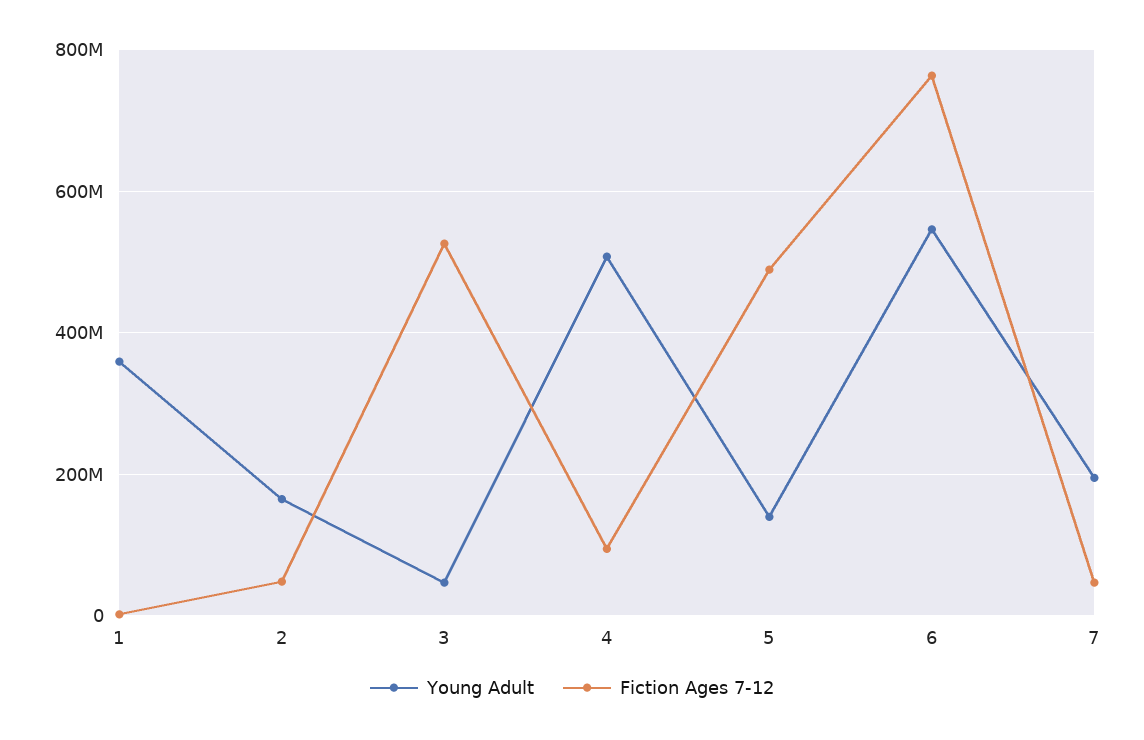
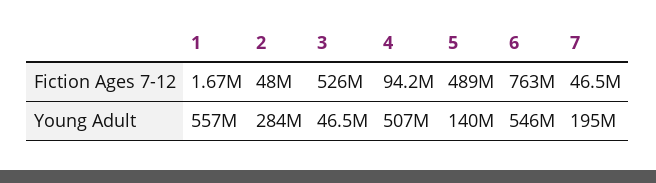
Young Adult, 1: 360000000 -> 557000000
Young Adult, 2: 160000000 -> 284000000

